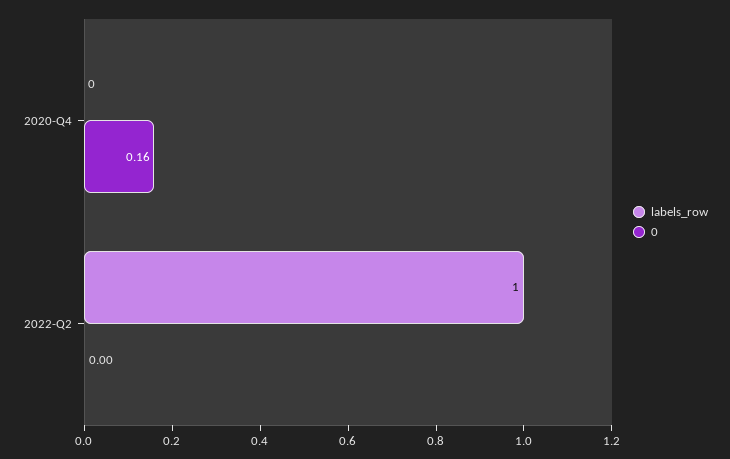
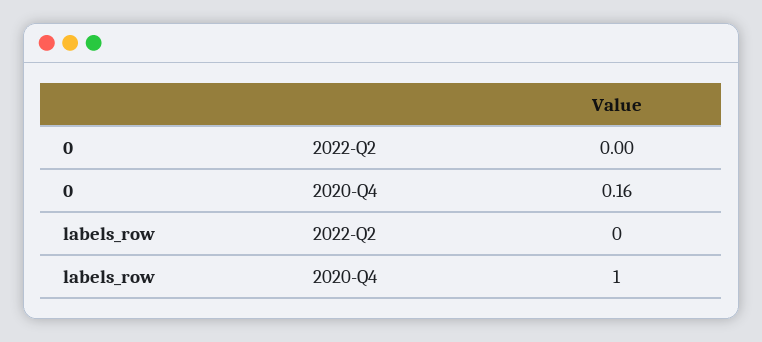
labels_row, 2020-Q4: 0 -> 1
labels_row, 2022-Q2: 1 -> 0

